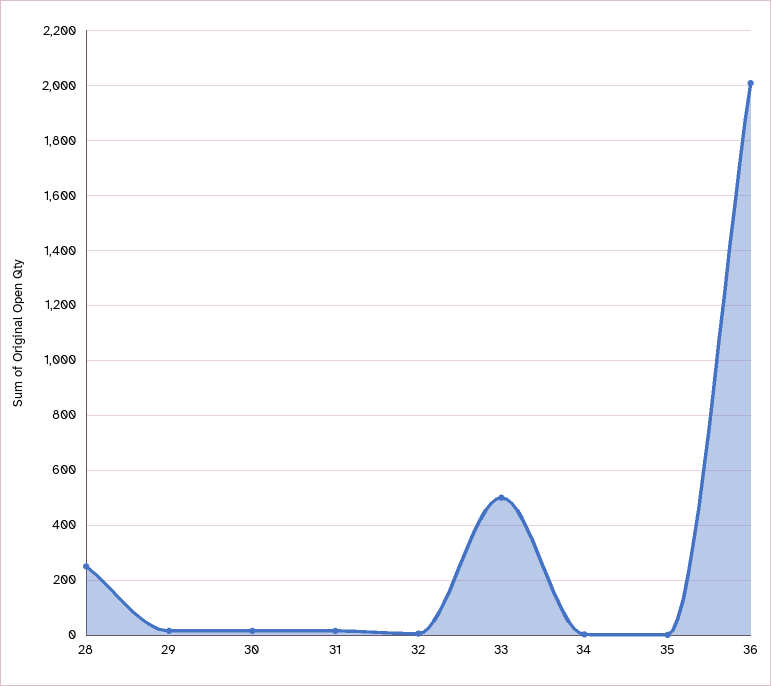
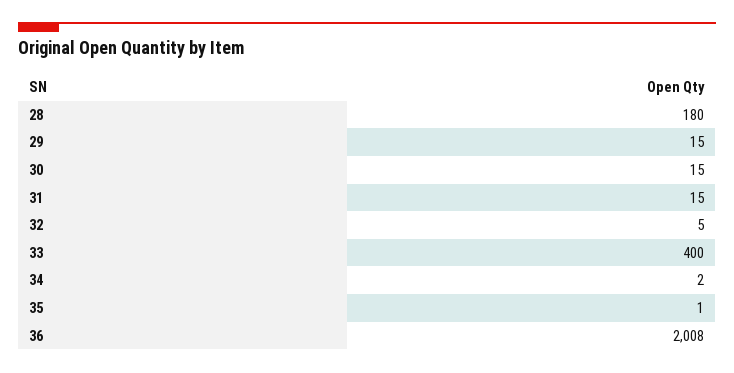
28: 250 -> 180
33: 500 -> 400

